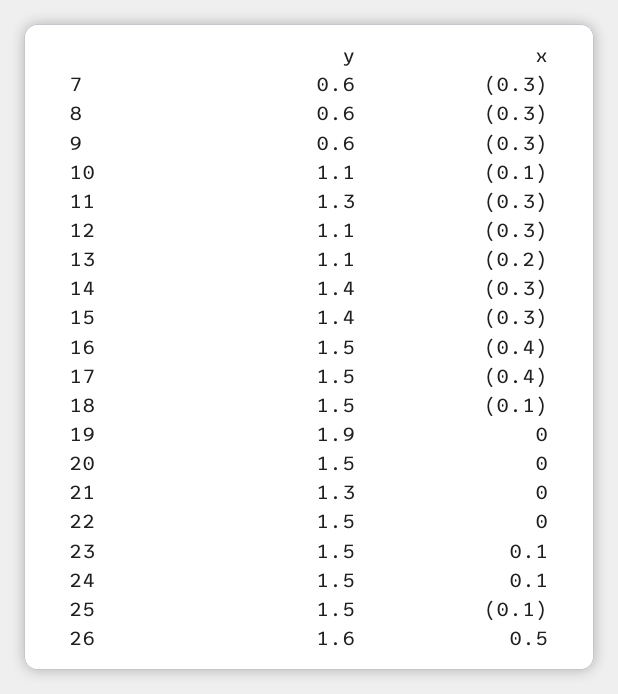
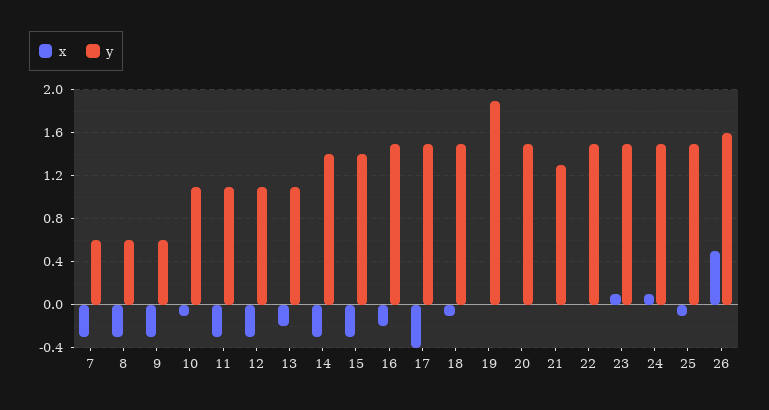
y, 11: 1.3 -> 1.1
x, 16: -0.4 -> -0.2

